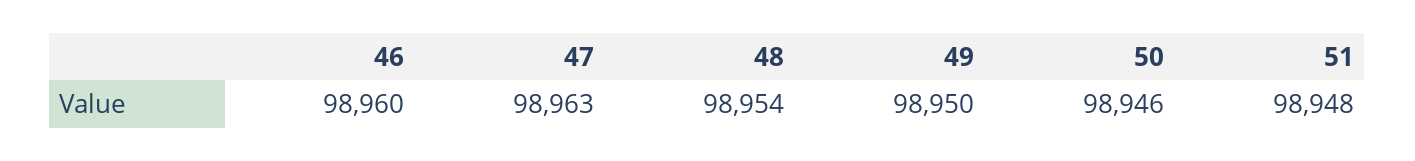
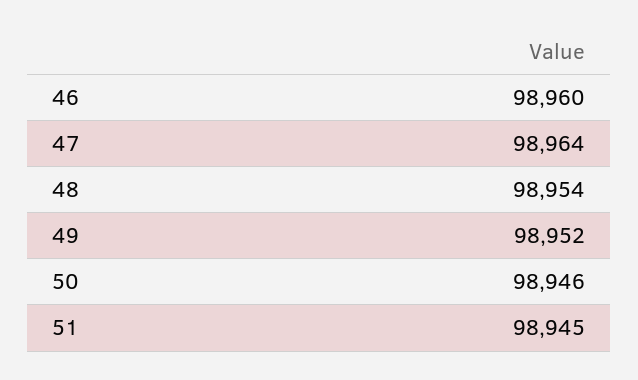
47: 98963 -> 98964
49: 98950 -> 98952
51: 98948 -> 98945

